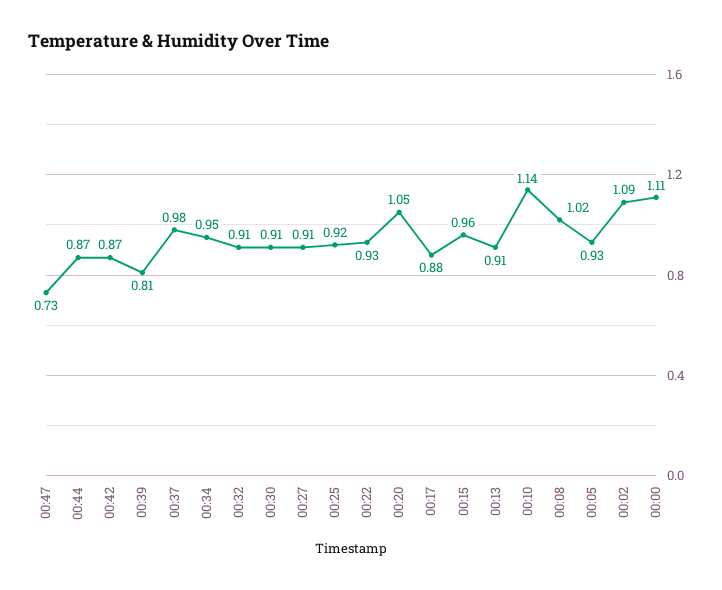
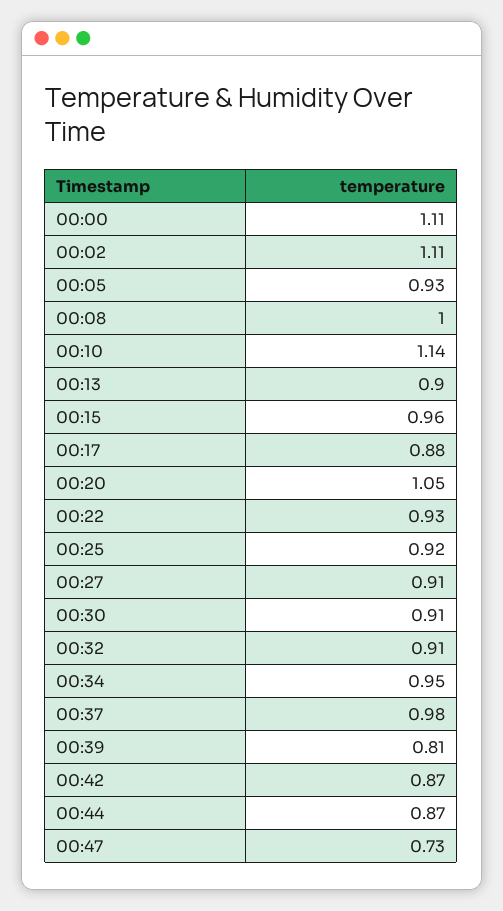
00:13: 0.91 -> 0.9
00:08: 1.02 -> 1
00:02: 1.09 -> 1.11

